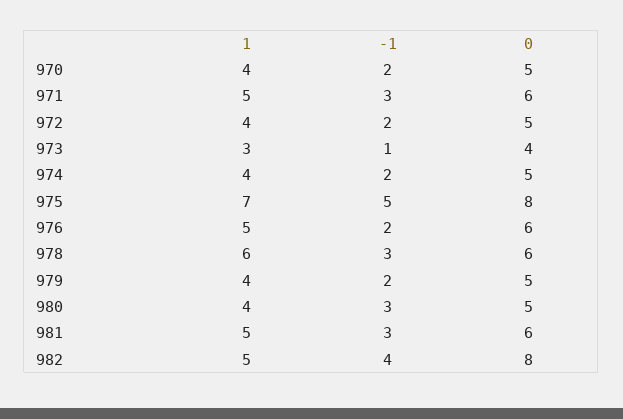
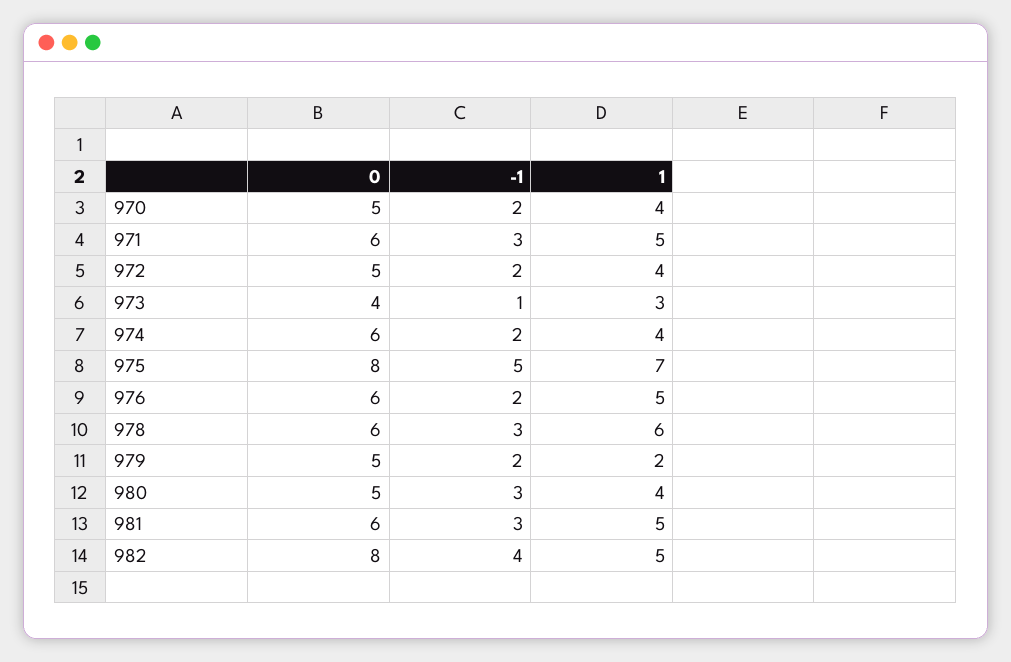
0, 974: 5 -> 6
1, 979: 4 -> 2

